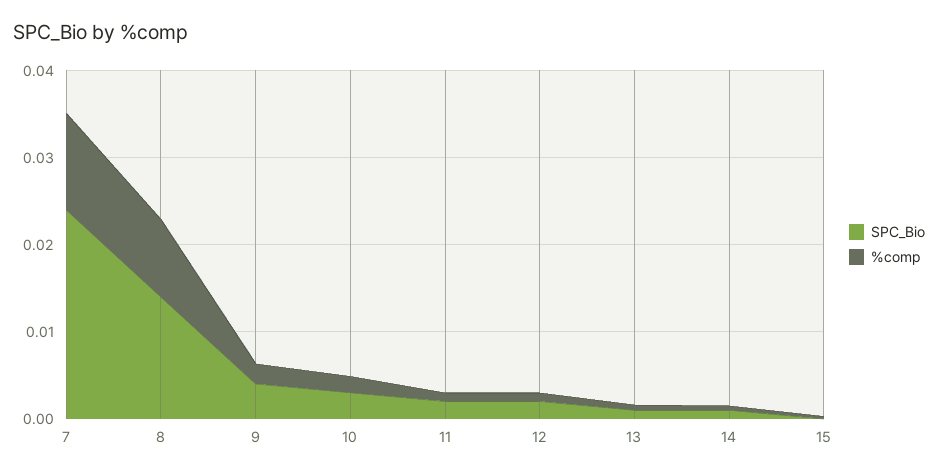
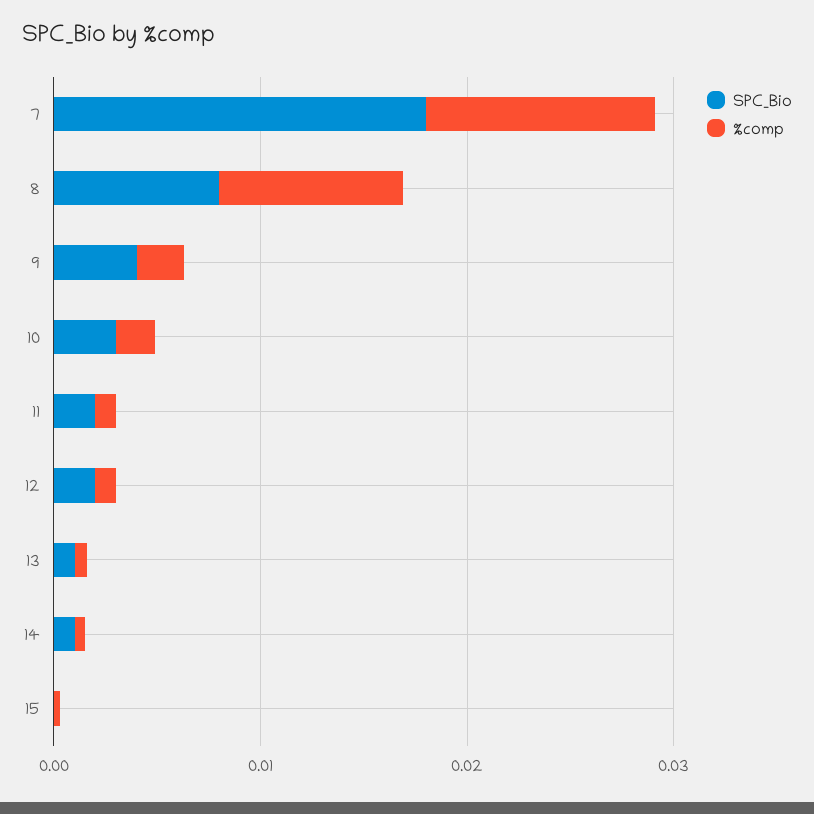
SPC_Bio, 7: 0.024 -> 0.018
SPC_Bio, 8: 0.014 -> 0.008

